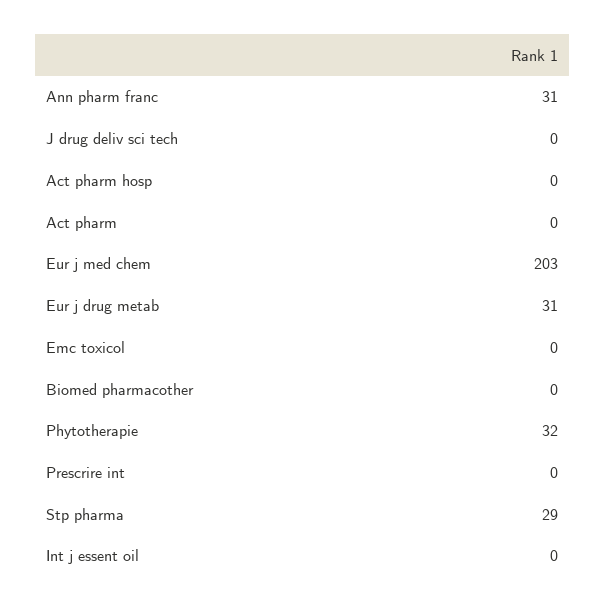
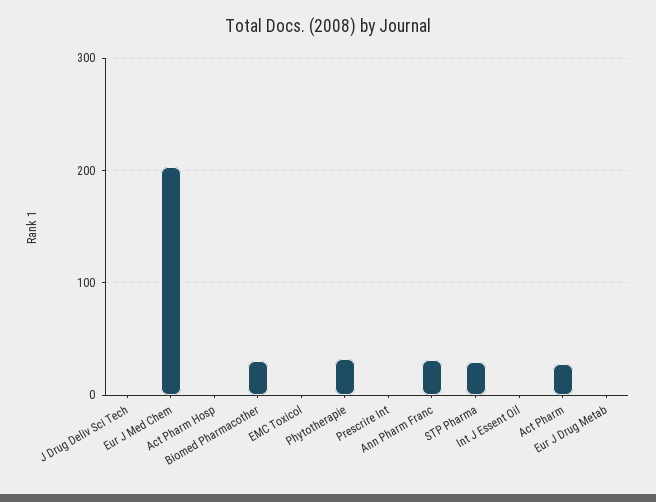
Act pharm: 0 -> 30
Eur j drug metab: 31 -> 0
Biomed pharmacother: 0 -> 30

